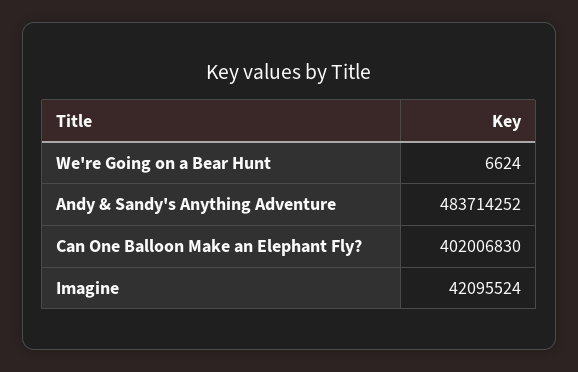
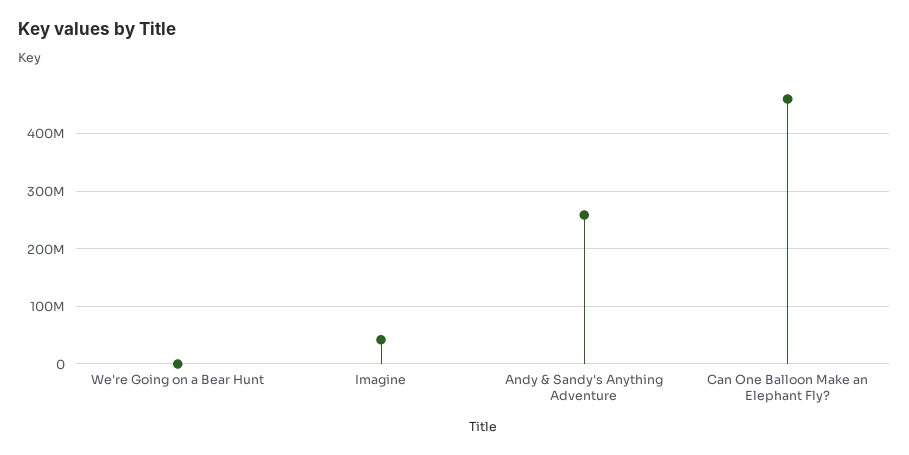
Andy & Sandy's Anything Adventure: 483714252 -> 260000000
Can One Balloon Make an Elephant Fly?: 402006830 -> 460000000

